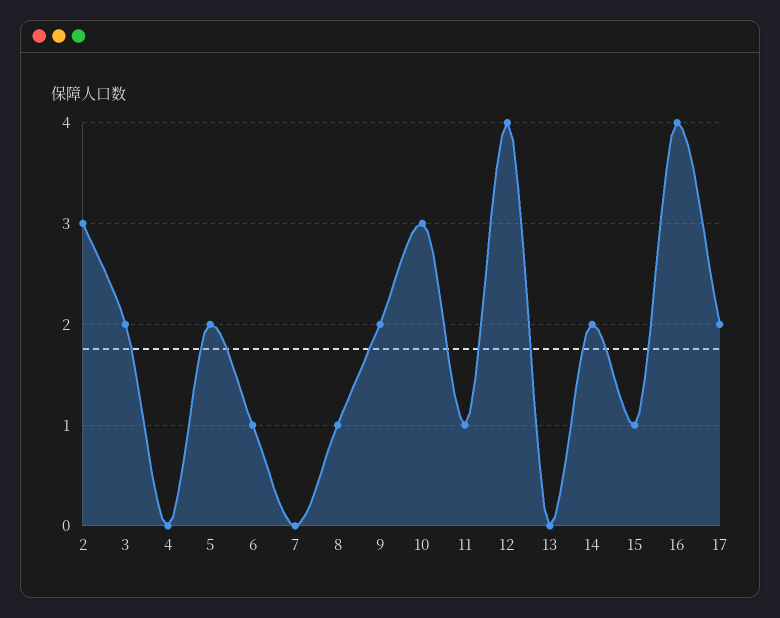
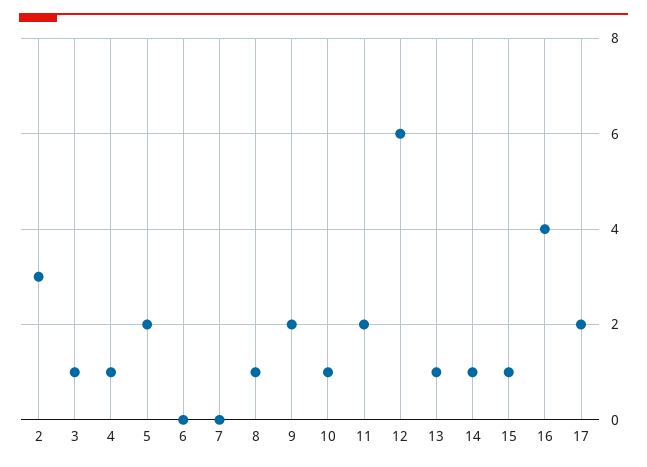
3: 2 -> 1
4: 0 -> 1
6: 1 -> 0
10: 3 -> 1
11: 1 -> 2
12: 4 -> 6
13: 0 -> 1
14: 2 -> 1

